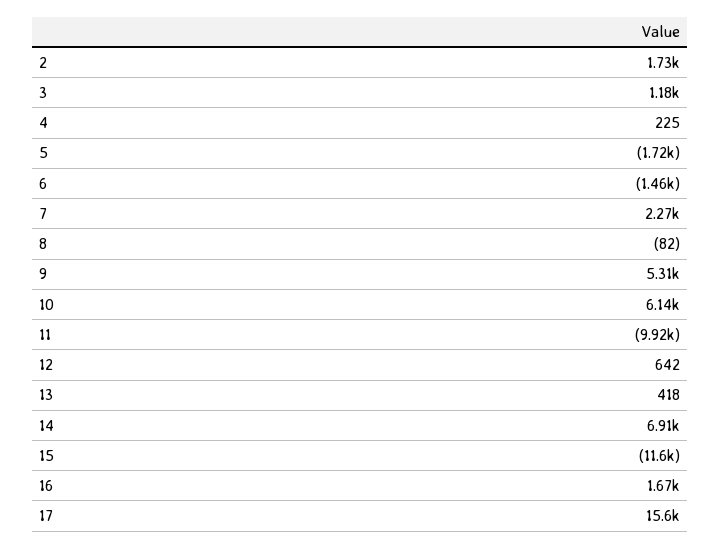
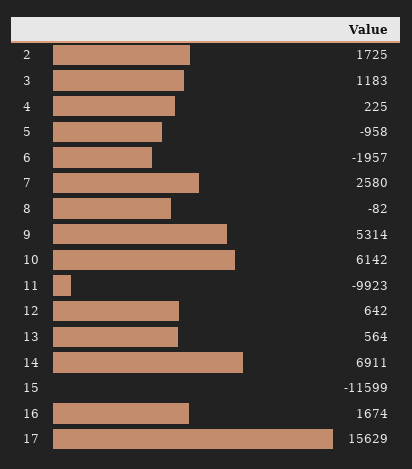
5: -1720 -> -958
6: -1460 -> -1957
7: 2270 -> 2580
13: 418 -> 564

